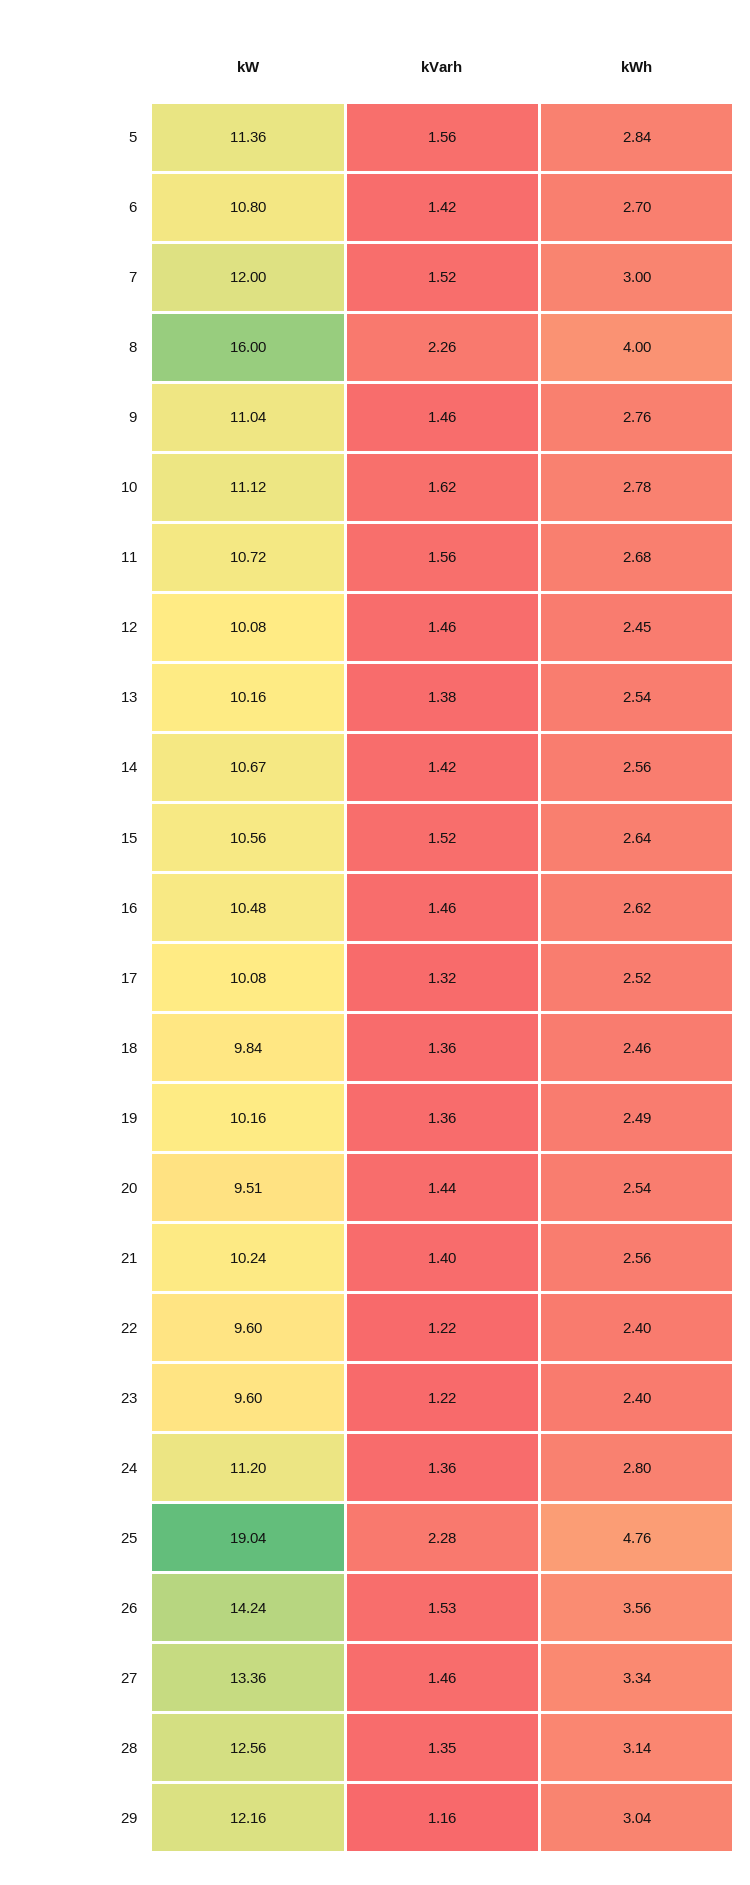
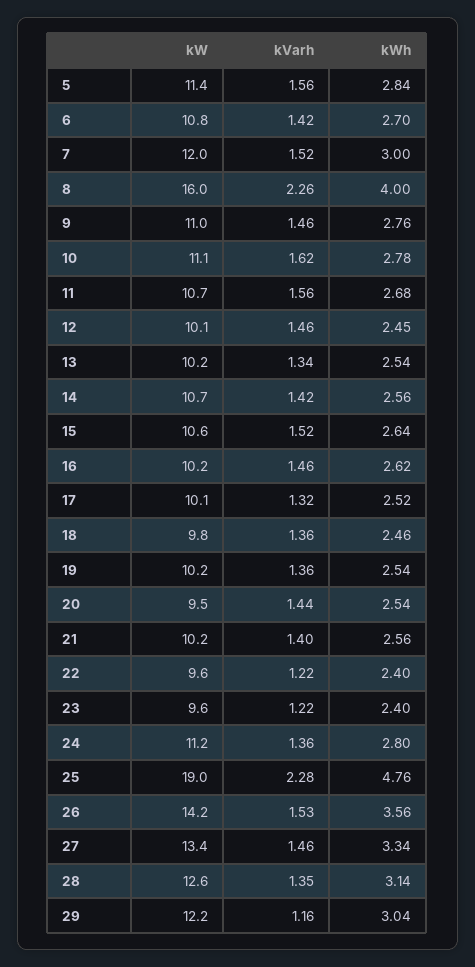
kVarh, 13: 1.38 -> 1.34
kW, 16: 10.48 -> 10.2
kWh, 19: 2.49 -> 2.54

